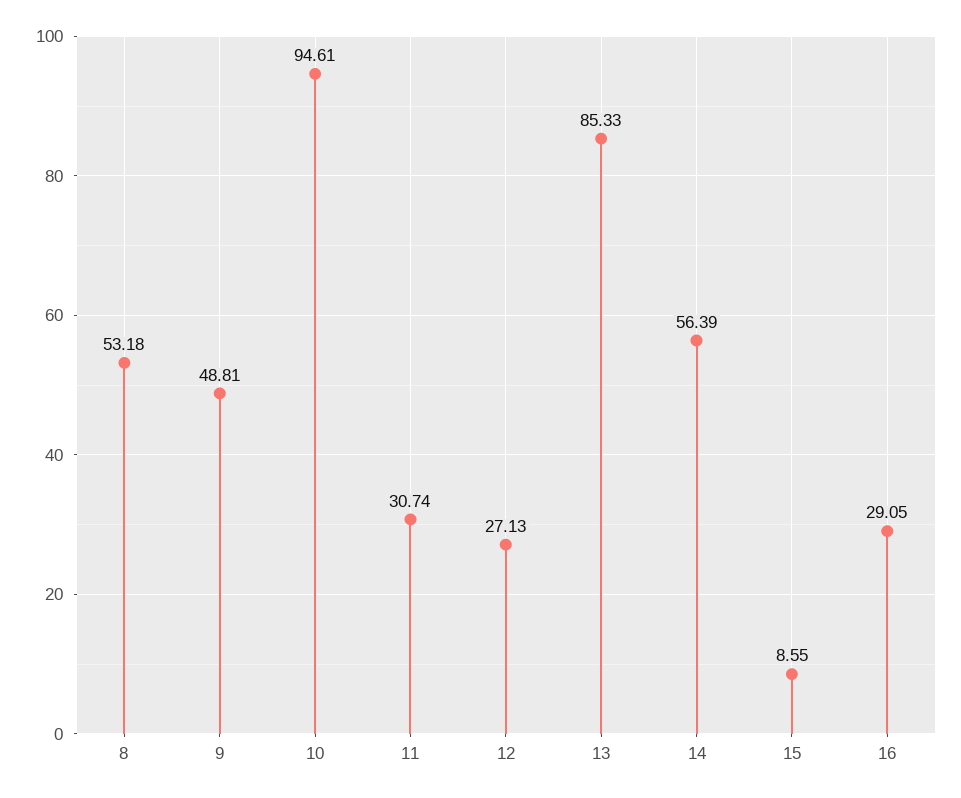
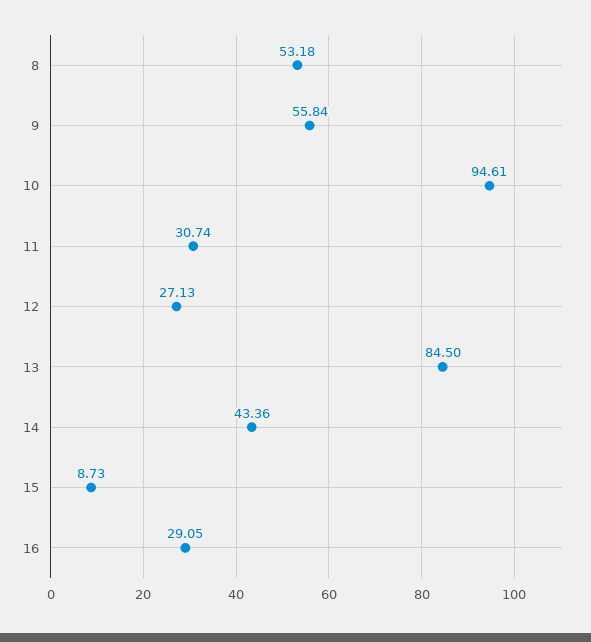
9: 48.81 -> 55.84
13: 85.33 -> 84.5
14: 56.39 -> 43.36
15: 8.55 -> 8.73

